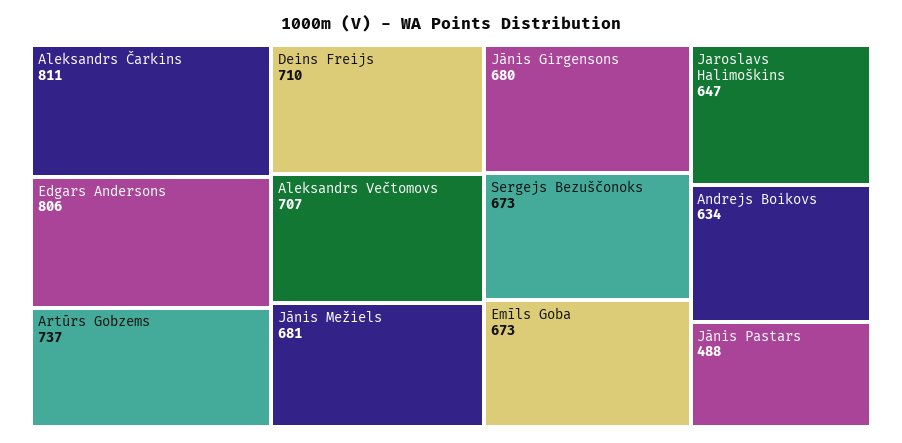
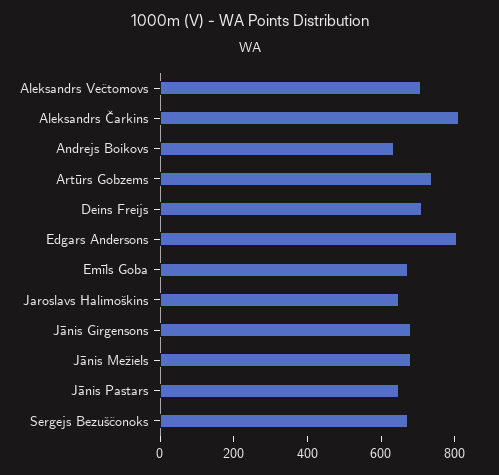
Jānis Pastars: 488 -> 650

